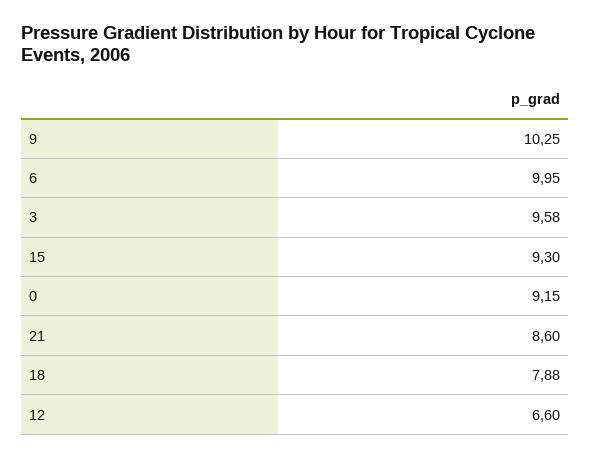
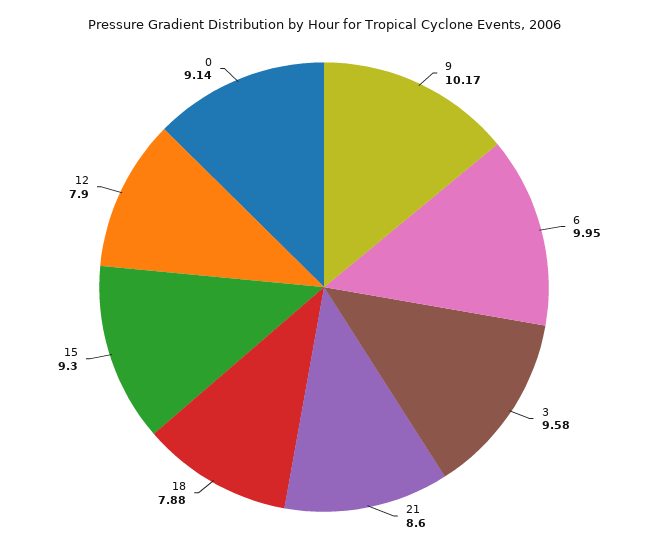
9: 10.25 -> 10.17
0: 9.15 -> 9.14
12: 6.6 -> 7.9

